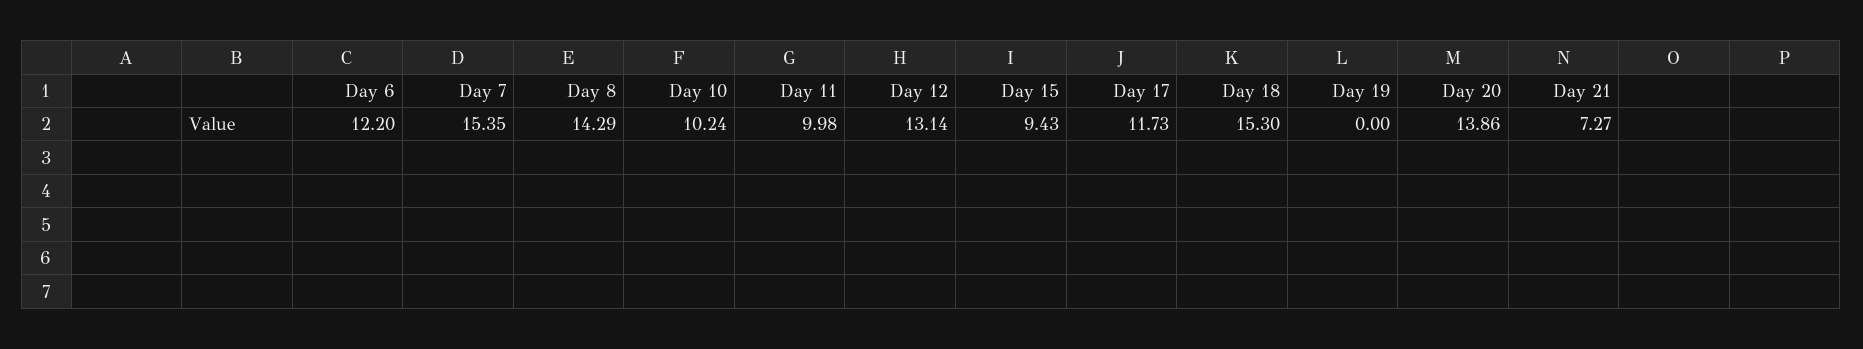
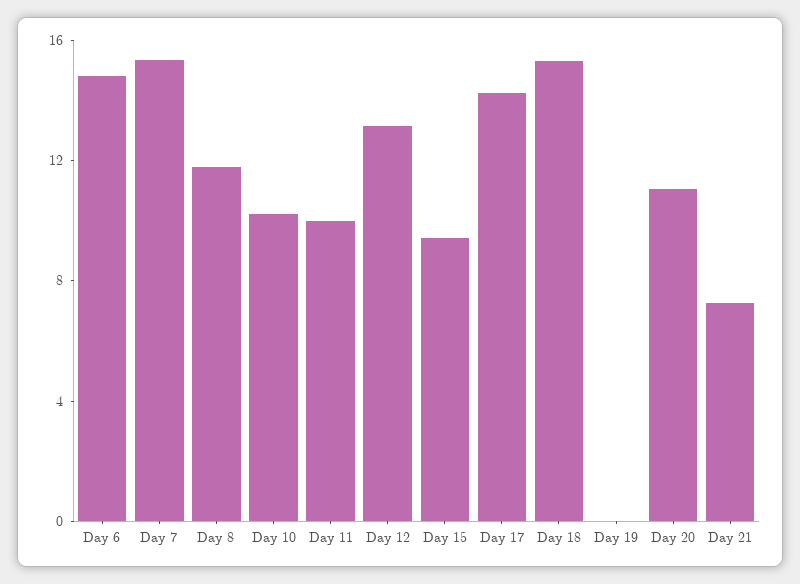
Day 6: 12.2 -> 15
Day 8: 14.29 -> 12
Day 17: 11.73 -> 14
Day 20: 13.86 -> 11

